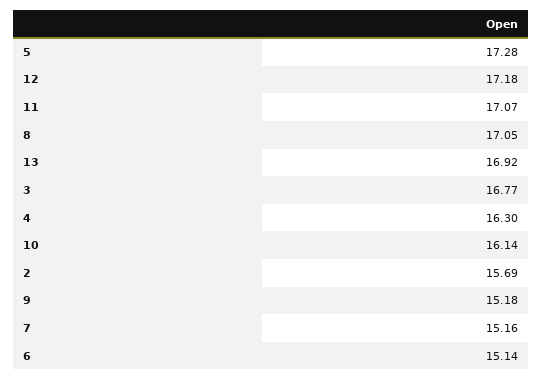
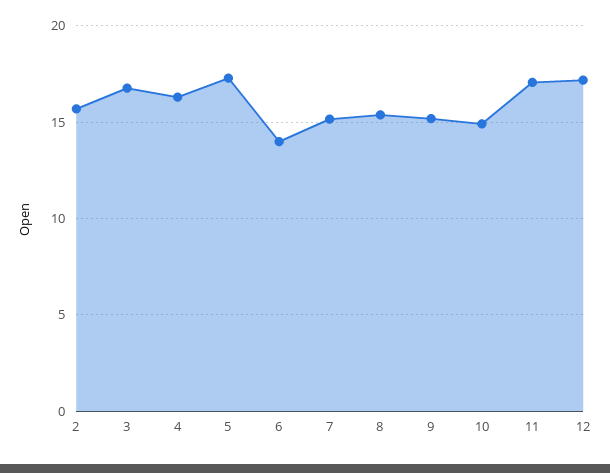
8: 17.05 -> 15.5
13: 16.92 -> none
10: 16.14 -> 15
6: 15.14 -> 14

